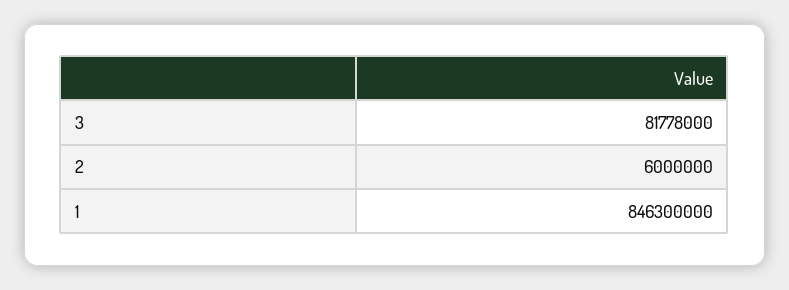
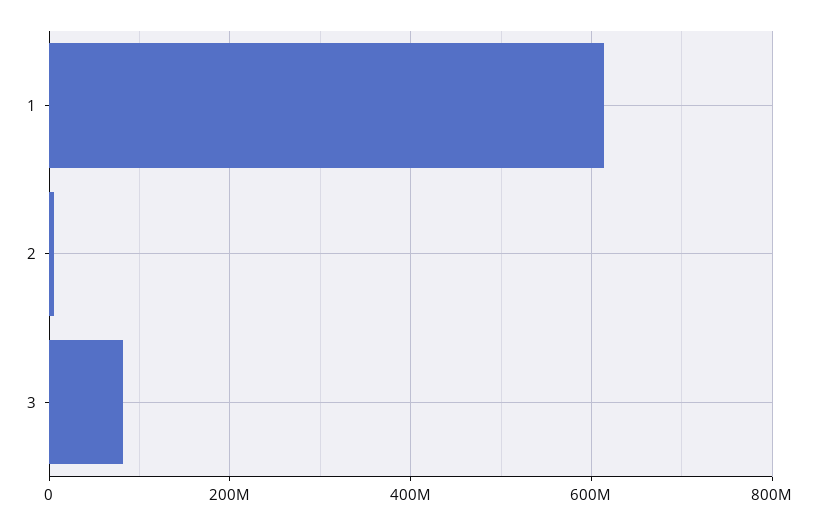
1: 846300000 -> 620000000

